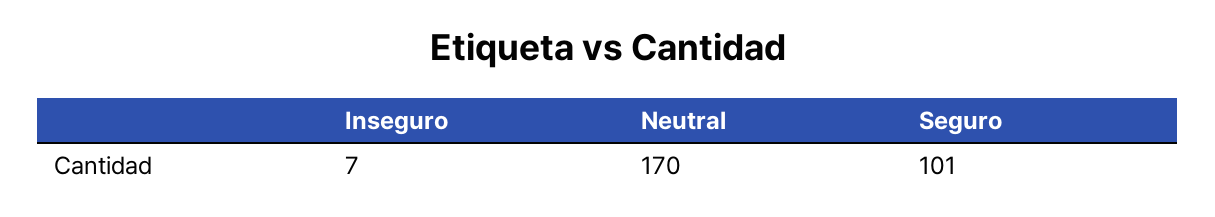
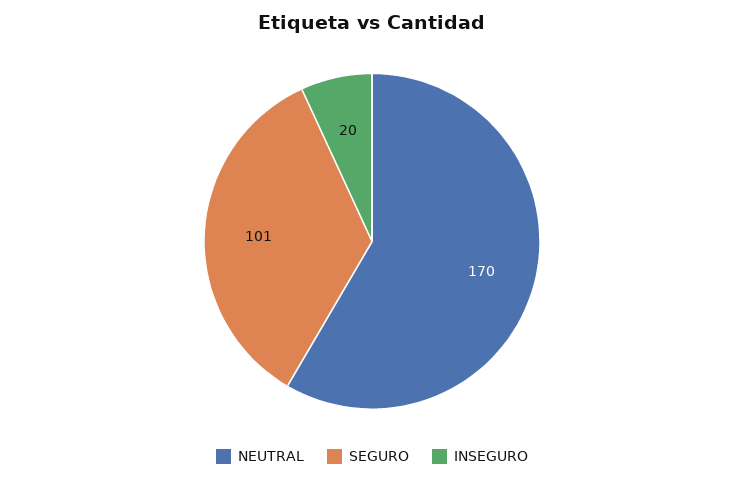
Inseguro: 7 -> 20

